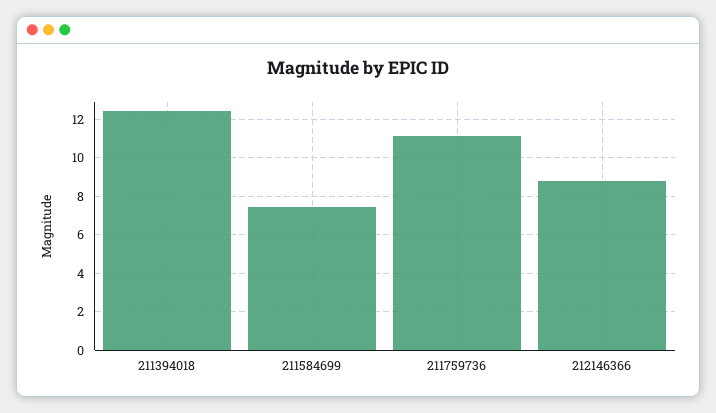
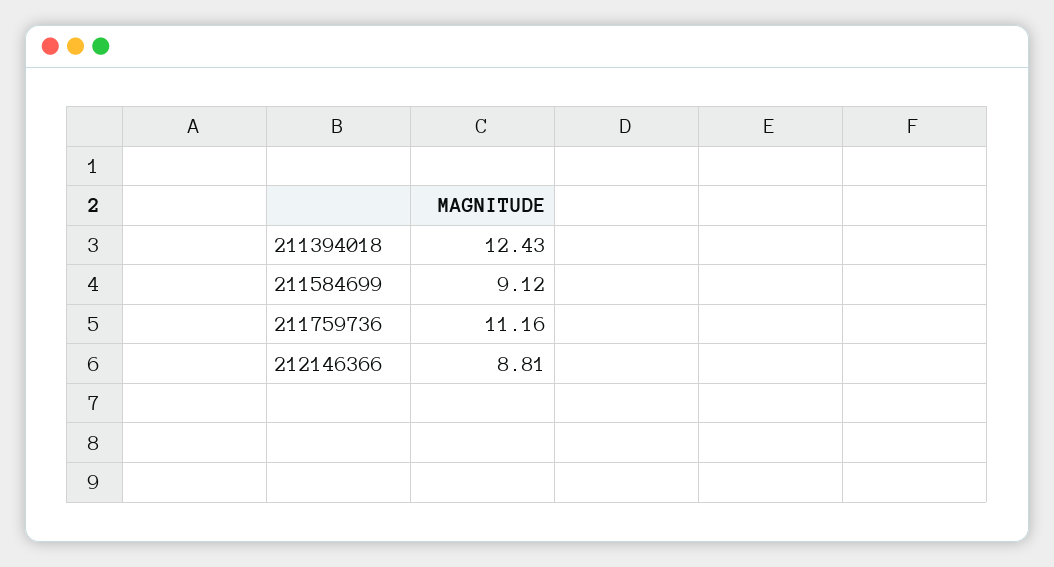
211584699: 7.5 -> 9.12

